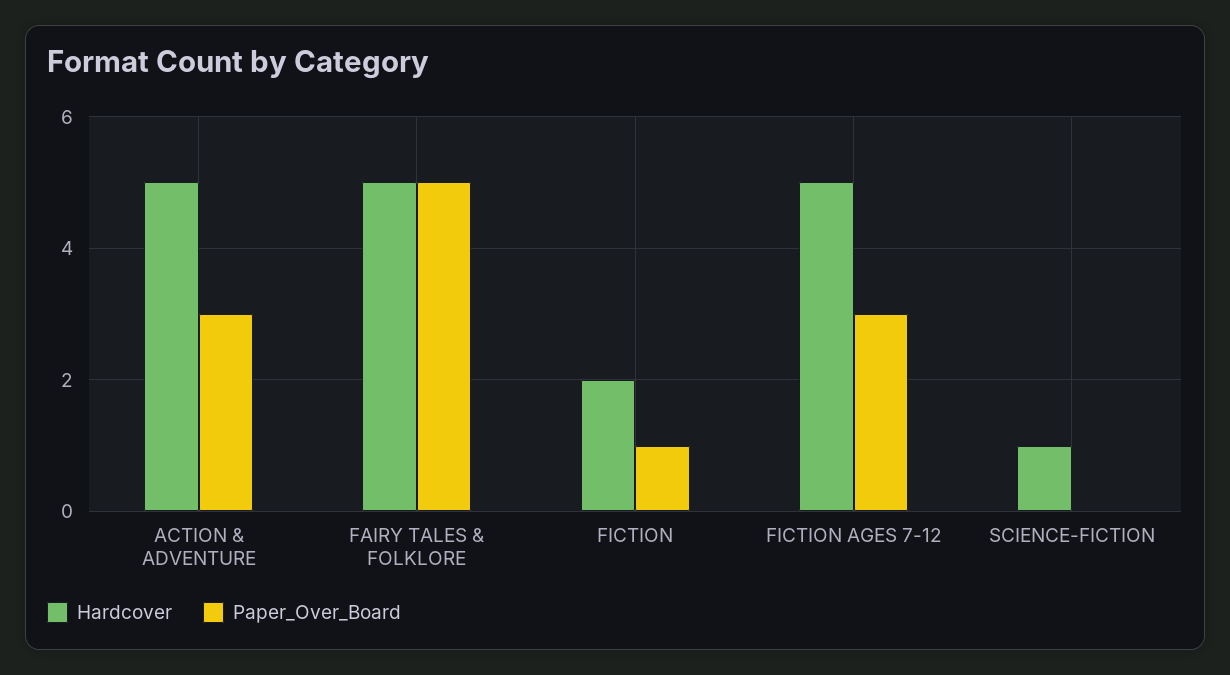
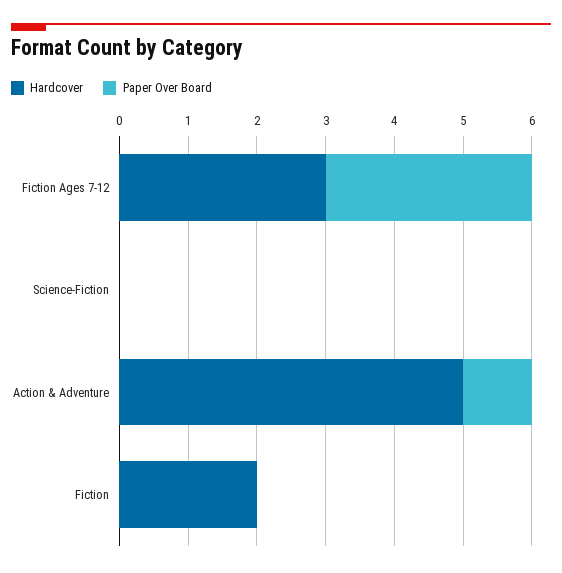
Paper_Over_Board, ACTION & ADVENTURE: 3 -> 1
Hardcover, FAIRY TALES & FOLKLORE: 5 -> none
Paper_Over_Board, FAIRY TALES & FOLKLORE: 5 -> none
Paper_Over_Board, FICTION: 1 -> 0
Hardcover, FICTION AGES 7-12: 5 -> 3
Hardcover, SCIENCE-FICTION: 1 -> 0

